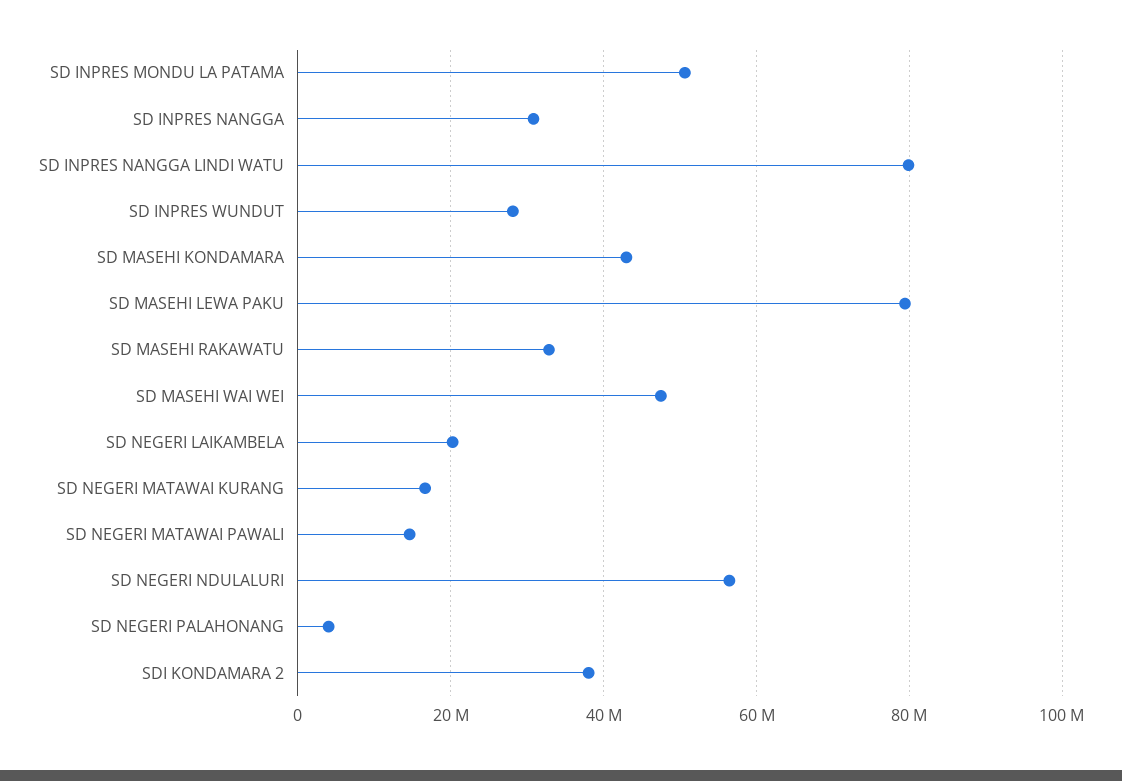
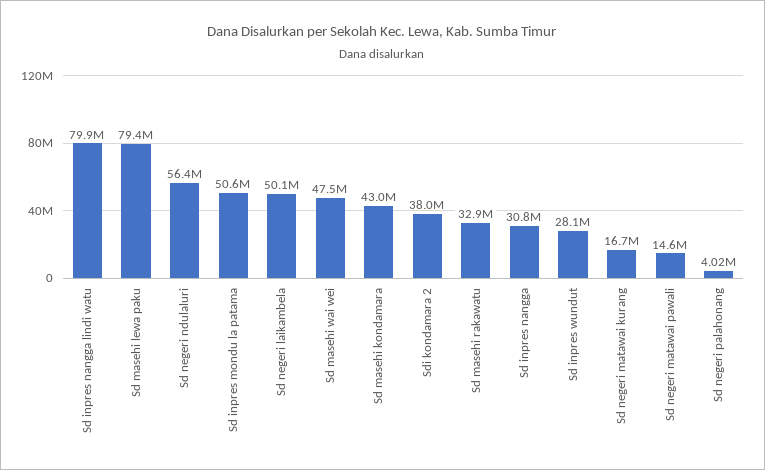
SD NEGERI LAIKAMBELA: 20000000 -> 50100000

